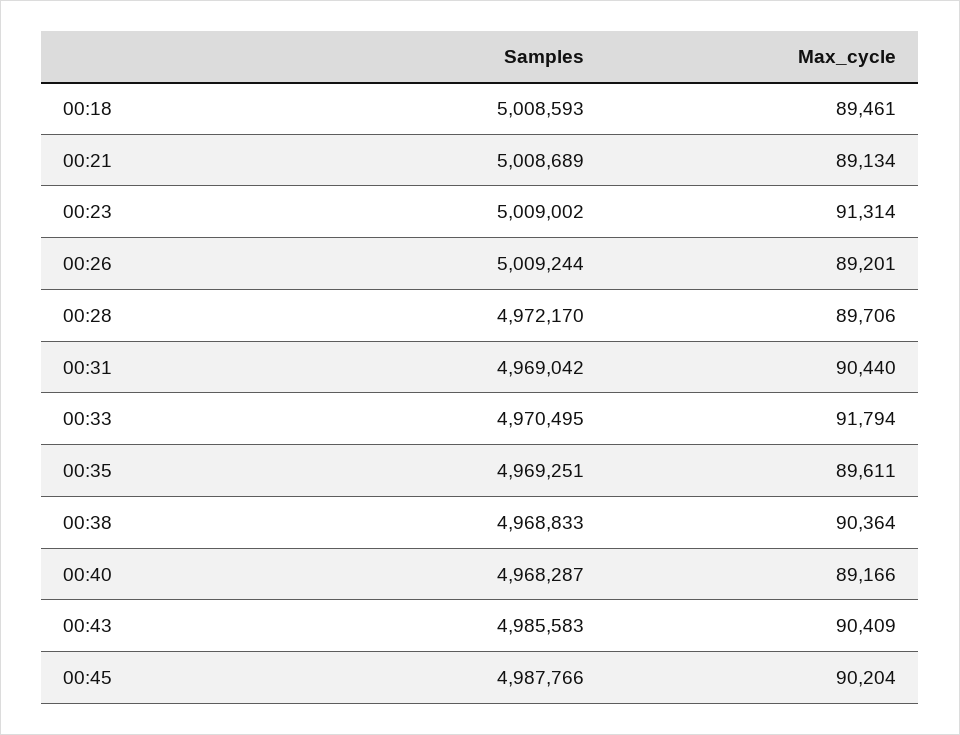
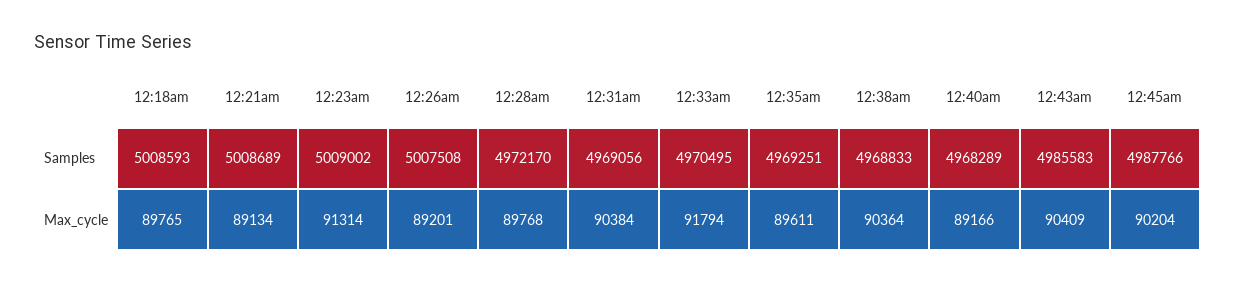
Max_cycle, 00:18: 89461 -> 89765
Samples, 00:26: 5009244 -> 5007508
Max_cycle, 00:28: 89706 -> 89768
Samples, 00:31: 4969042 -> 4969056
Max_cycle, 00:31: 90440 -> 90384
Samples, 00:40: 4968287 -> 4968289

